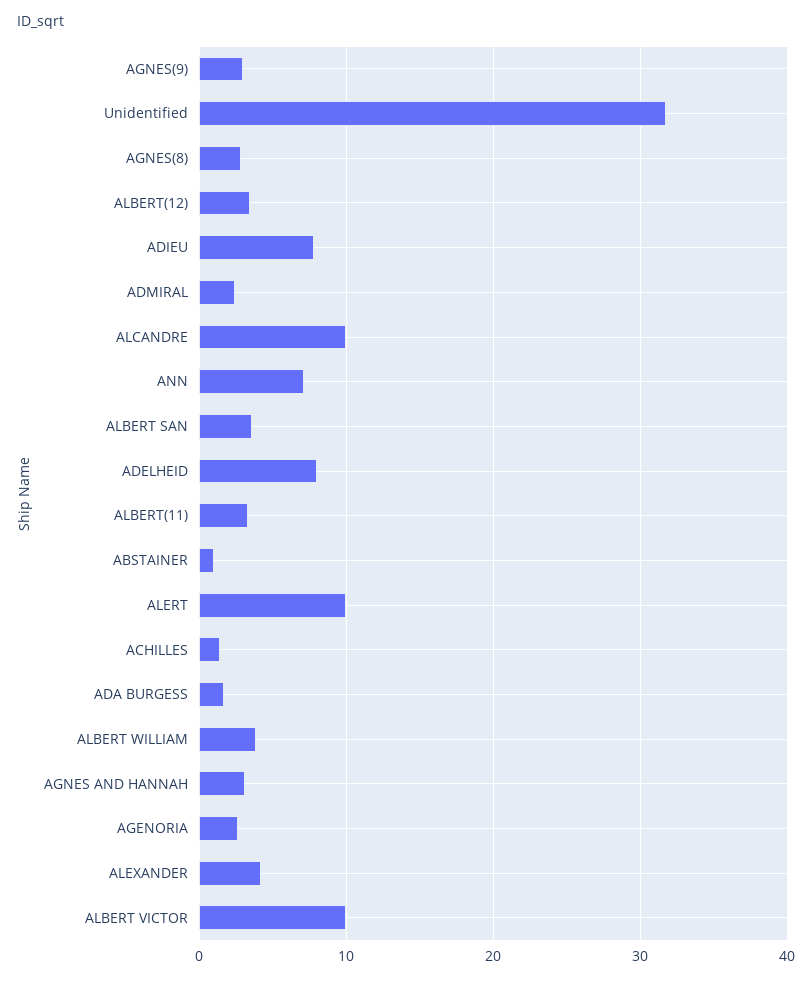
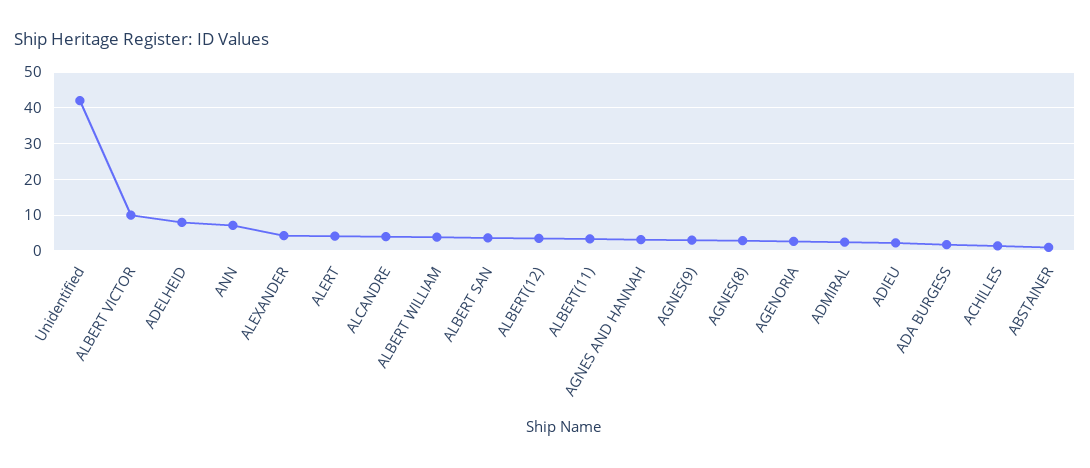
Unidentified: 32 -> 42
ADIEU: 8 -> 2
ALCANDRE: 10 -> 4
ALERT: 10 -> 4

